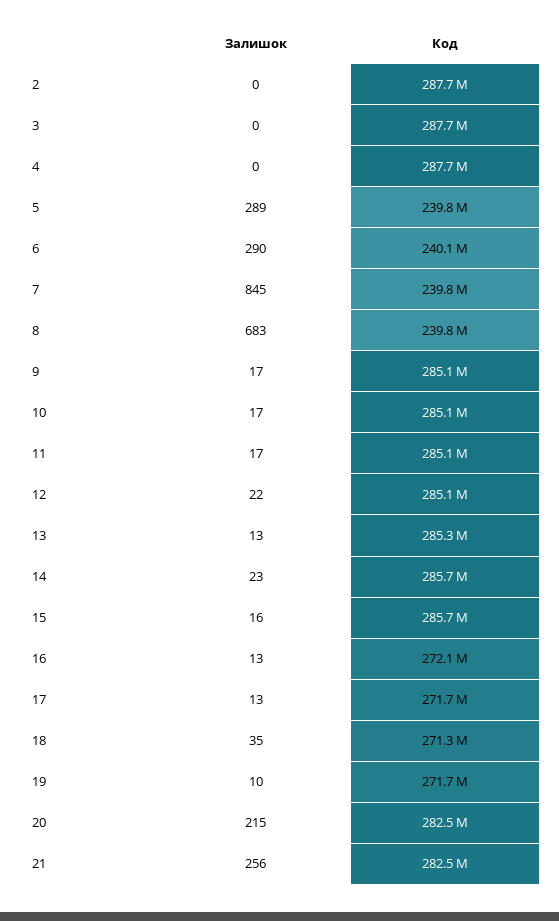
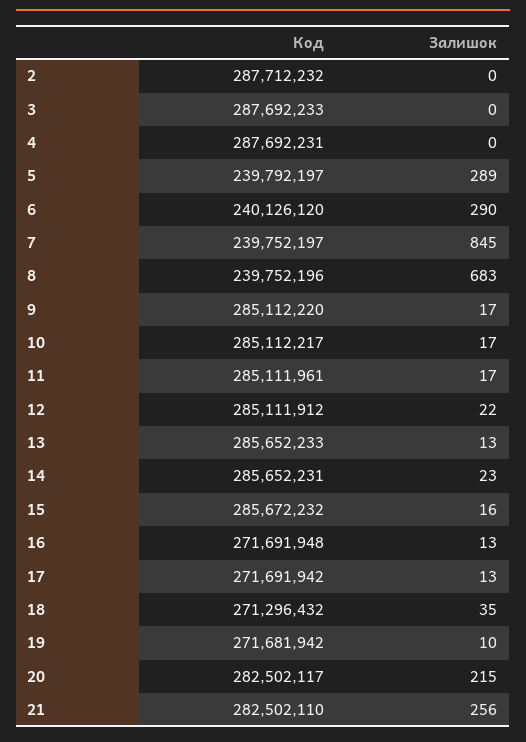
Код, 13: 285300000 -> 285652233
Код, 16: 272100000 -> 271691948

